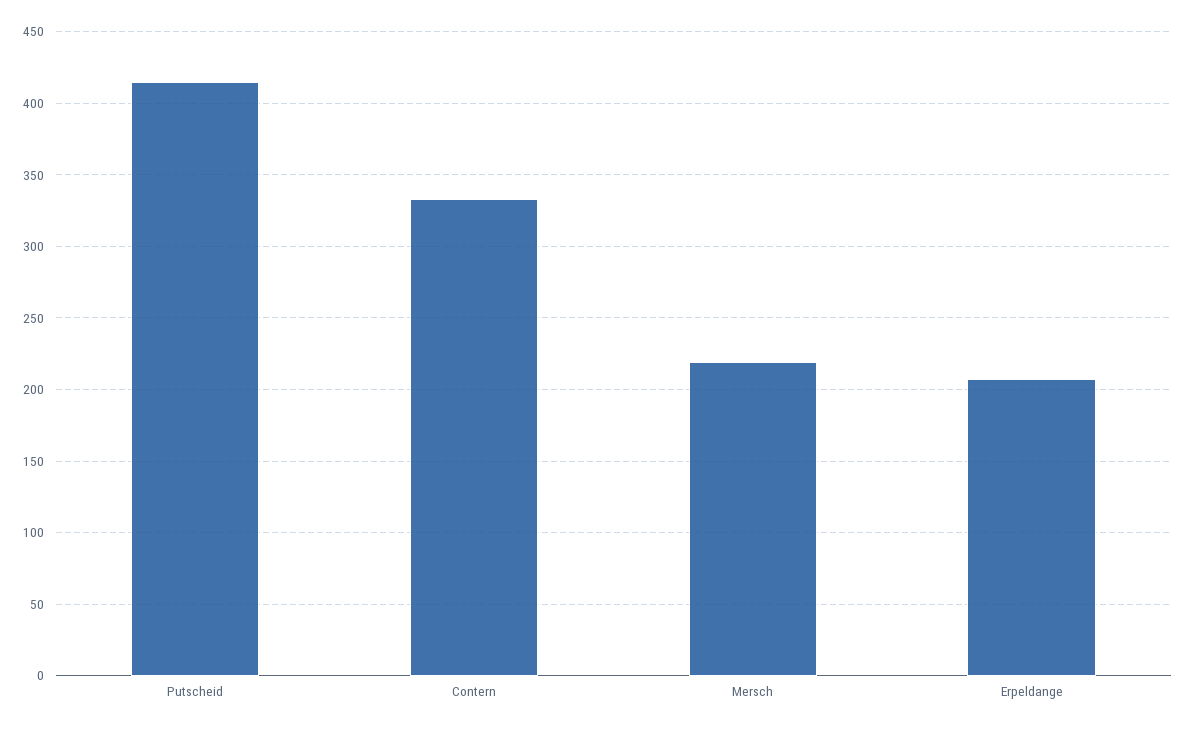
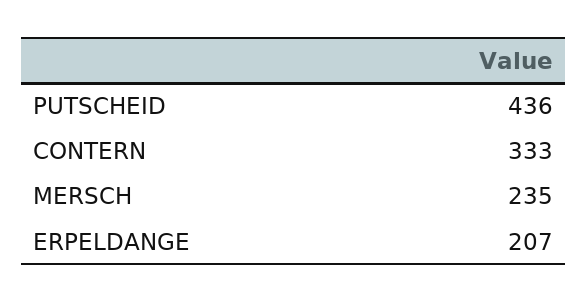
Putscheid: 415 -> 436
Mersch: 220 -> 235

